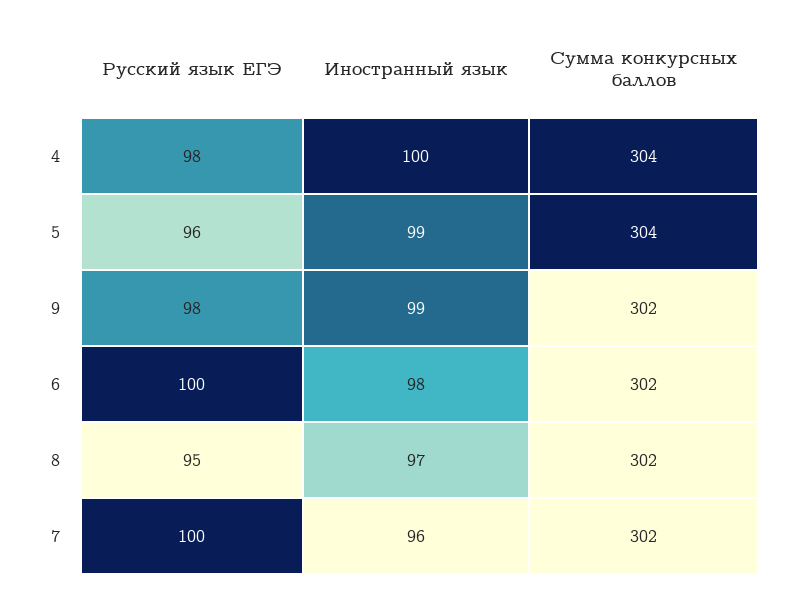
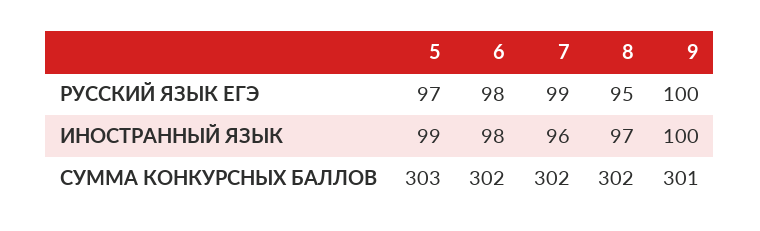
Русский язык ЕГЭ, 4: 98 -> none
Иностранный язык, 4: 100 -> none
Сумма конкурсных баллов, 4: 304 -> none
Русский язык ЕГЭ, 5: 96 -> 97
Сумма конкурсных баллов, 5: 304 -> 303
Русский язык ЕГЭ, 9: 98 -> 100
Иностранный язык, 9: 99 -> 100
Сумма конкурсных баллов, 9: 302 -> 301
Русский язык ЕГЭ, 6: 100 -> 98
Русский язык ЕГЭ, 7: 100 -> 99

